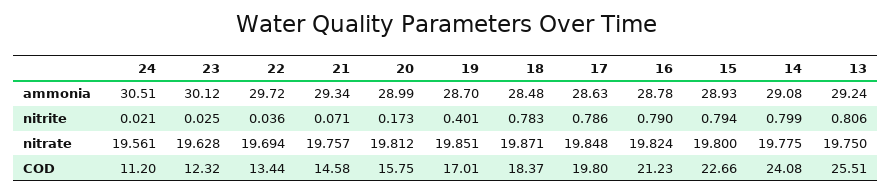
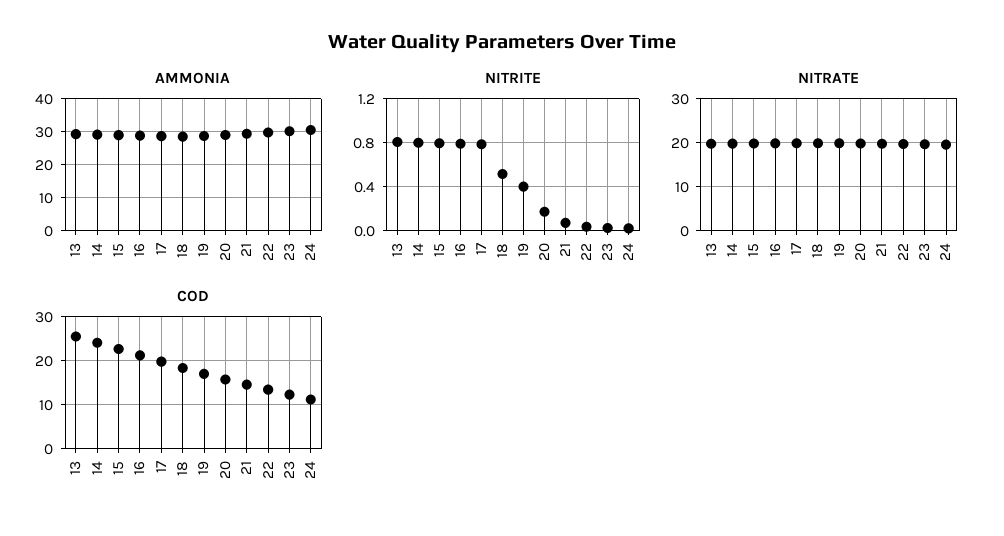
nitrite, 18: 0.783 -> 0.5

